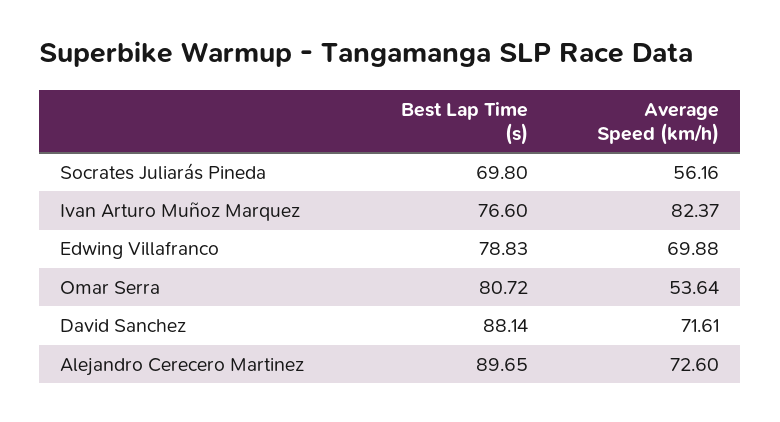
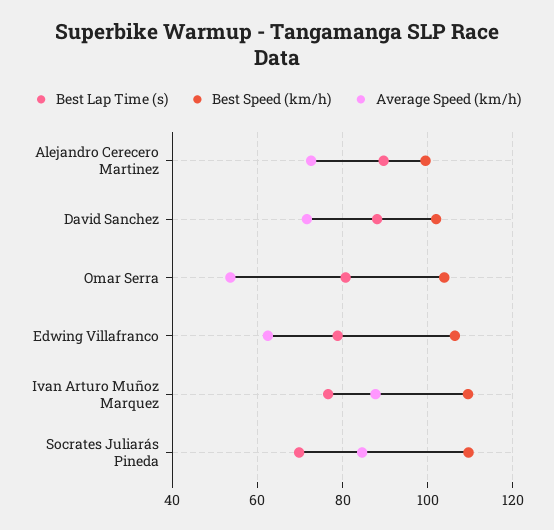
Average Speed (km/h), Socrates Juliarás Pineda: 56.16 -> 84
Average Speed (km/h), Ivan Arturo Muñoz Marquez: 82.37 -> 88
Average Speed (km/h), Edwing Villafranco: 69.88 -> 62
Best Speed (km/h), Alejandro Cerecero Martinez: none -> 100
Best Speed (km/h), David Sanchez: none -> 102
Best Speed (km/h), Omar Serra: none -> 104
Best Speed (km/h), Edwing Villafranco: none -> 106
Best Speed (km/h), Ivan Arturo Muñoz Marquez: none -> 110
Best Speed (km/h), Socrates Juliarás Pineda: none -> 110

